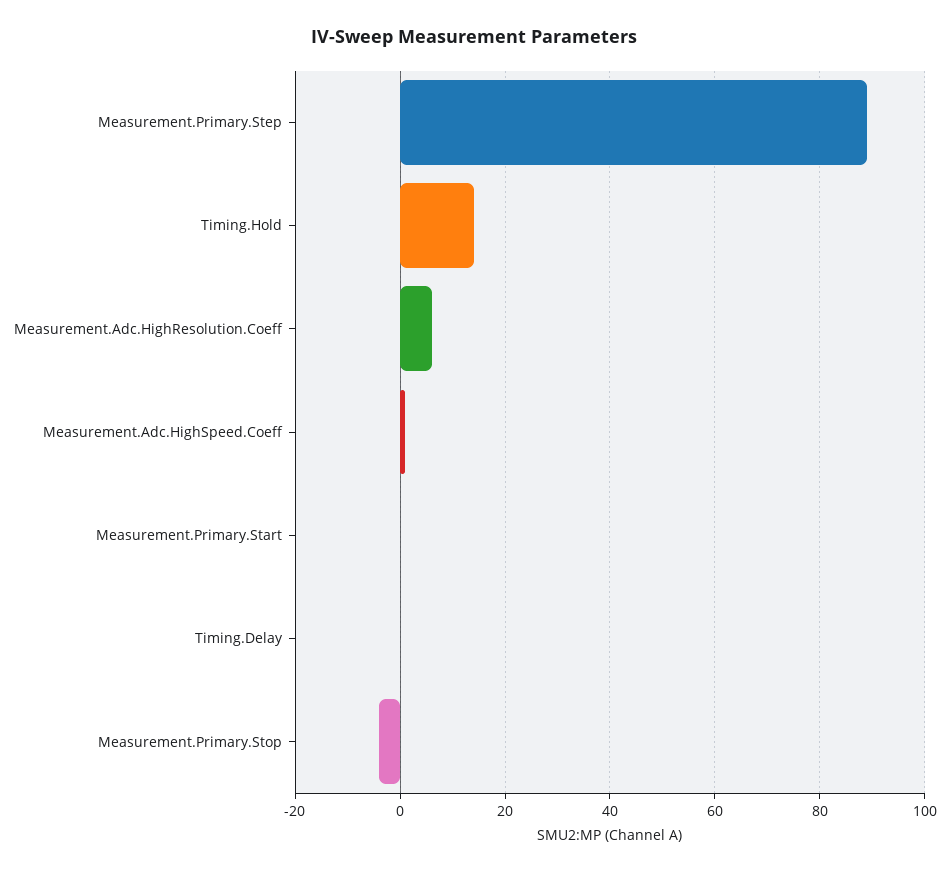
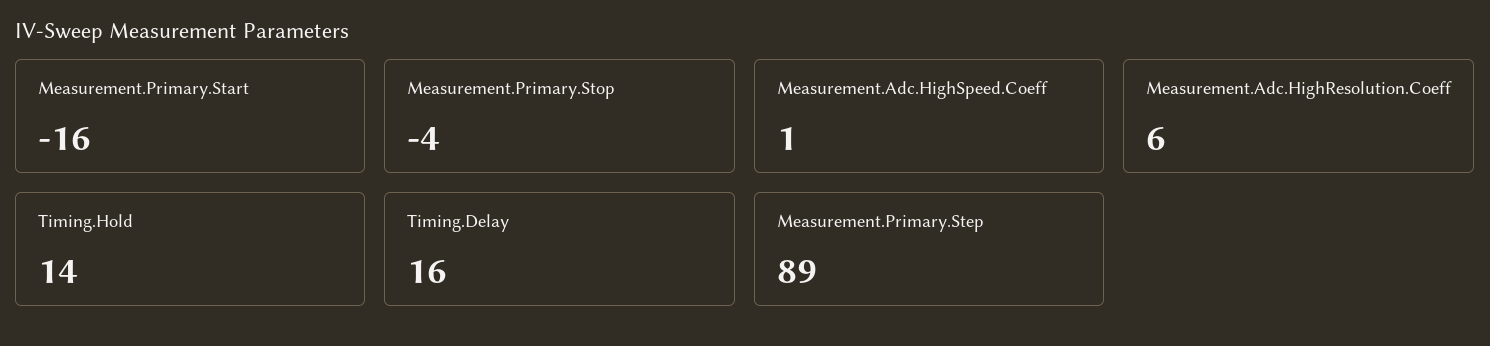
Measurement.Primary.Start: 0 -> -16
Timing.Delay: 0 -> 16

